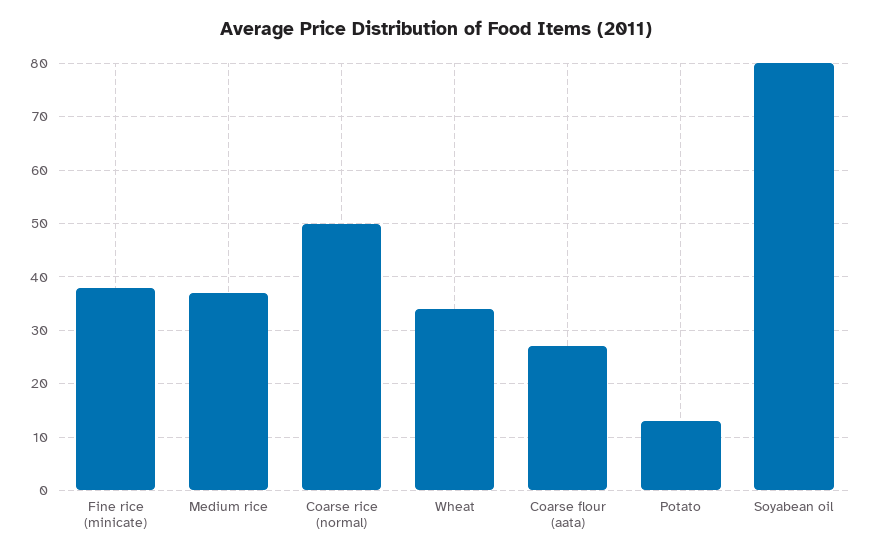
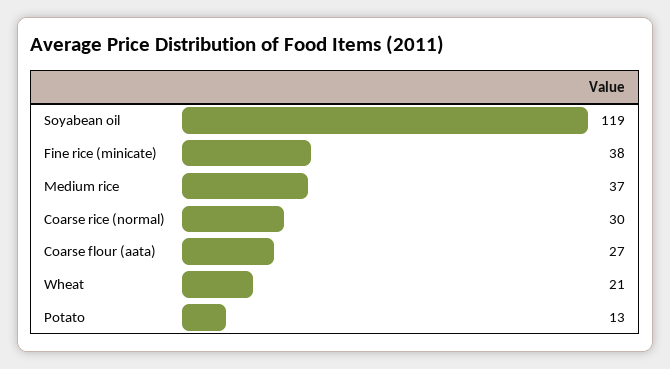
Coarse rice (normal): 50 -> 30
Wheat: 35 -> 21
Soyabean oil: 80 -> 119

